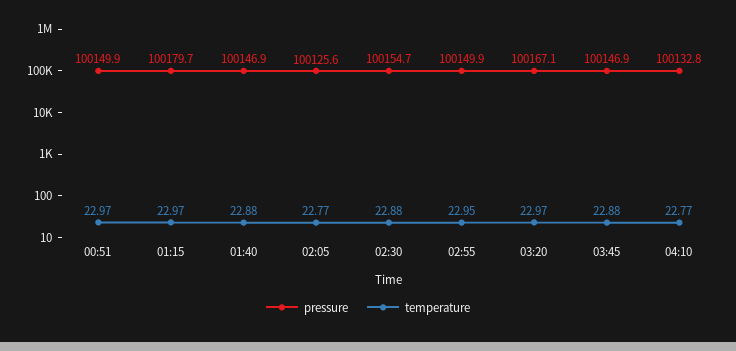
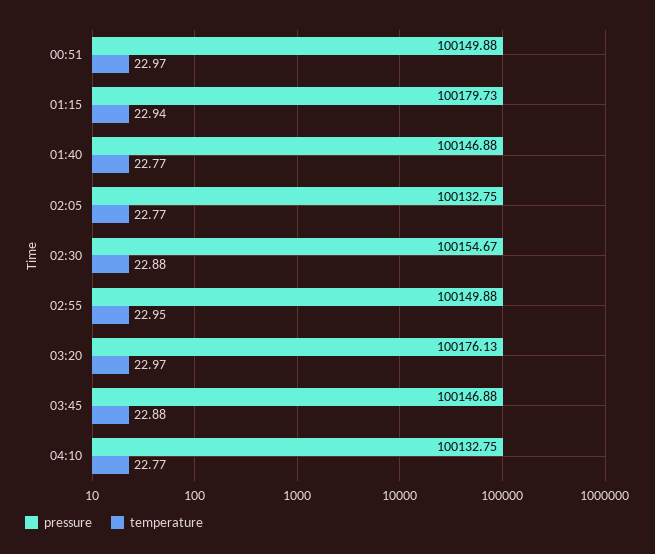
temperature, 01:15: 22.97 -> 22.94
temperature, 01:40: 22.88 -> 22.77
pressure, 02:05: 100125.6 -> 100132.75
pressure, 03:20: 100167.1 -> 100176.13

